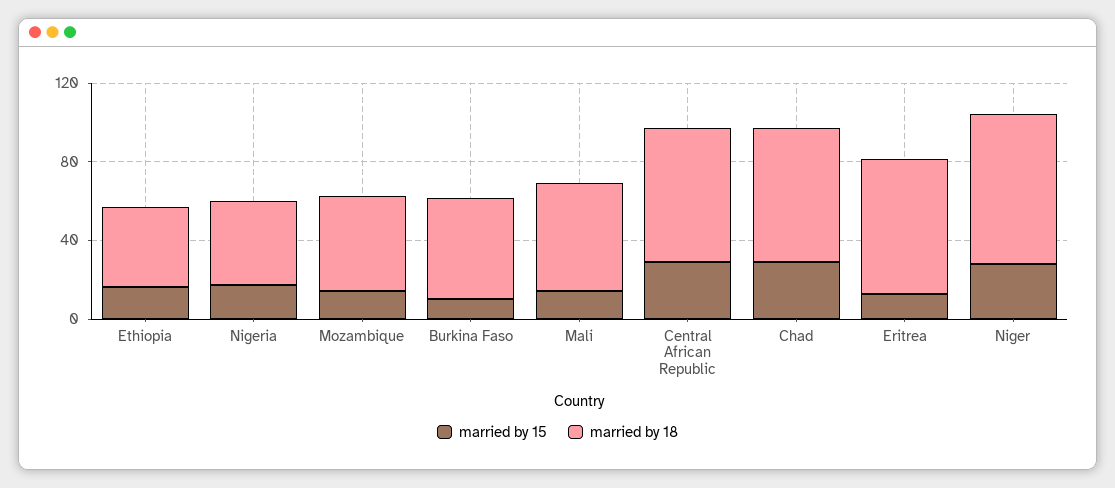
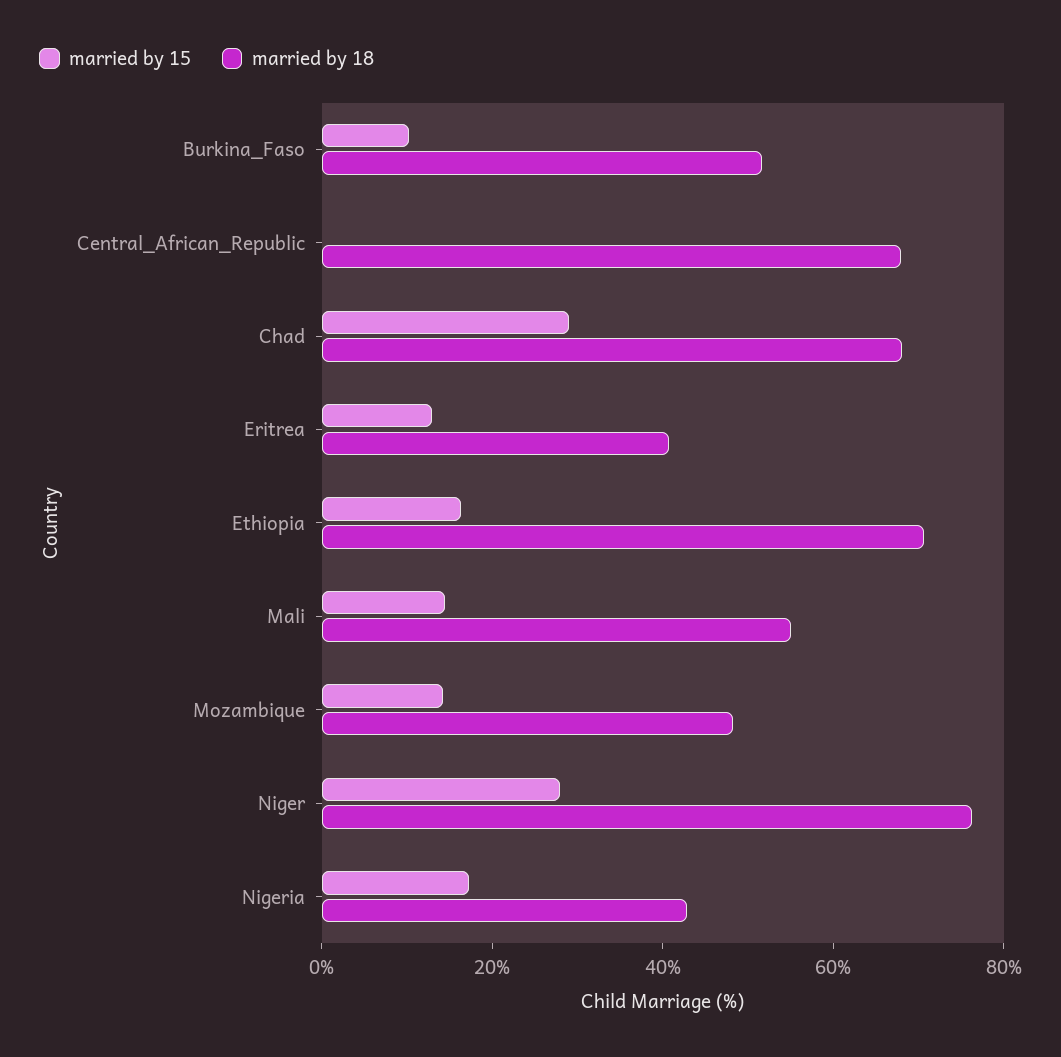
married by 18, Ethiopia: 40 -> 70
married by 15, Central African Republic: 30 -> 0
married by 18, Eritrea: 70 -> 40

